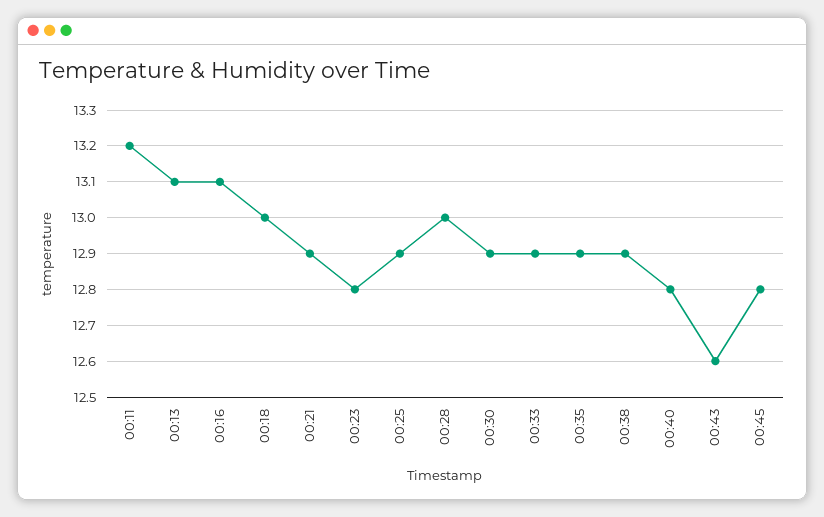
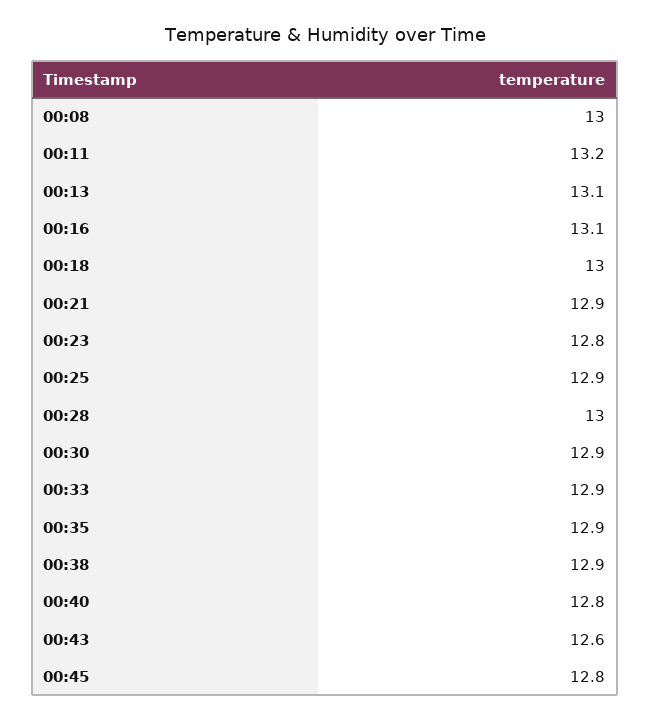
00:08: none -> 13

